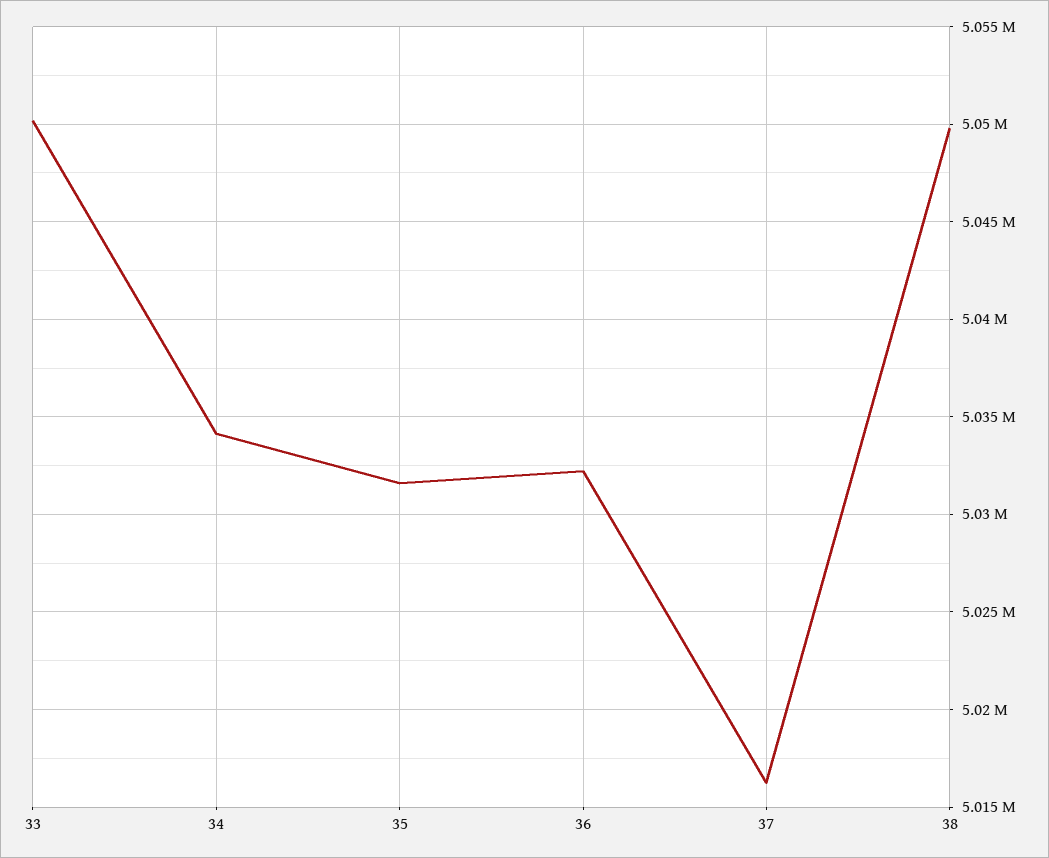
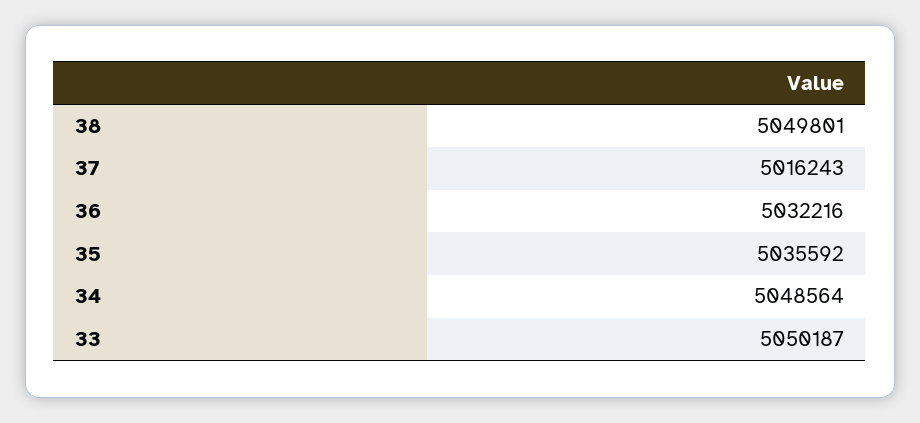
34: 5034000 -> 5048564
35: 5031500 -> 5035592

